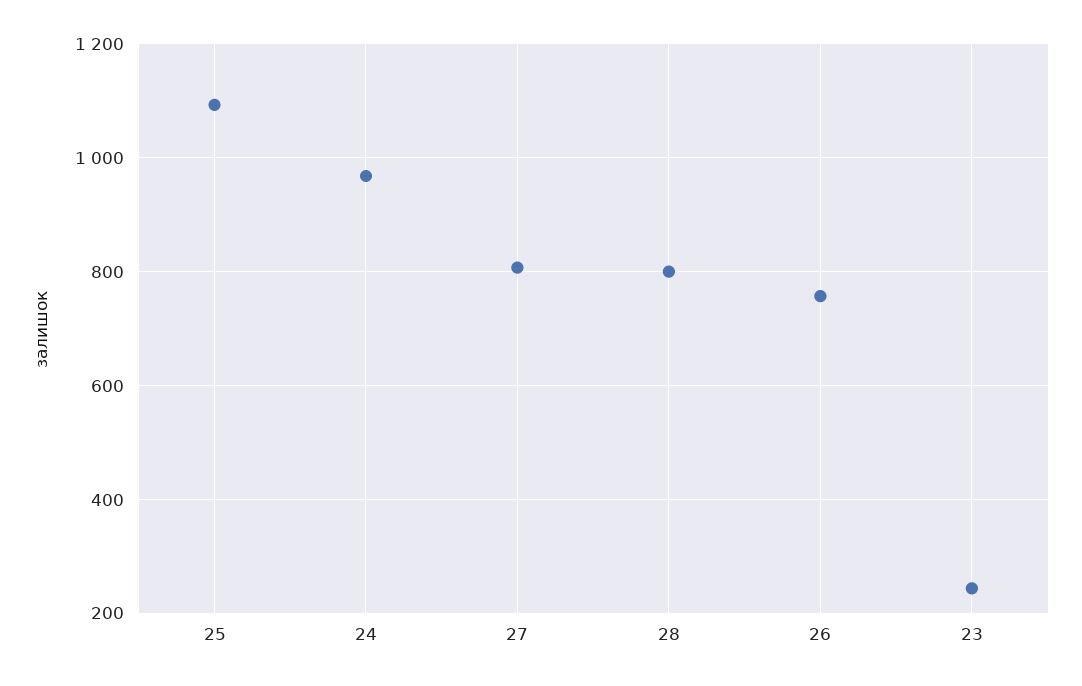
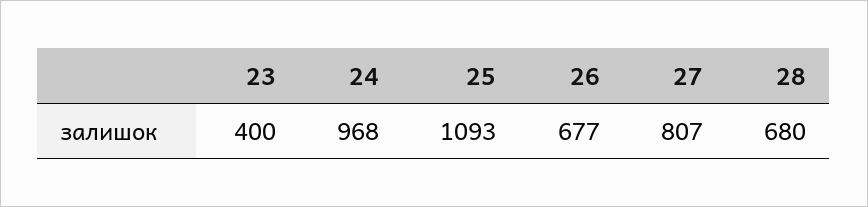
28: 800 -> 680
26: 760 -> 677
23: 240 -> 400

